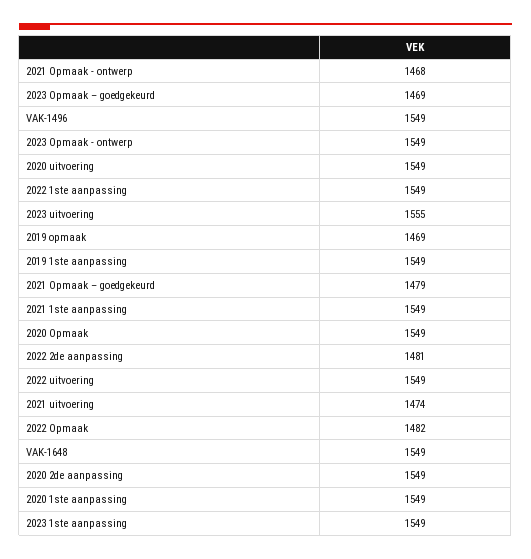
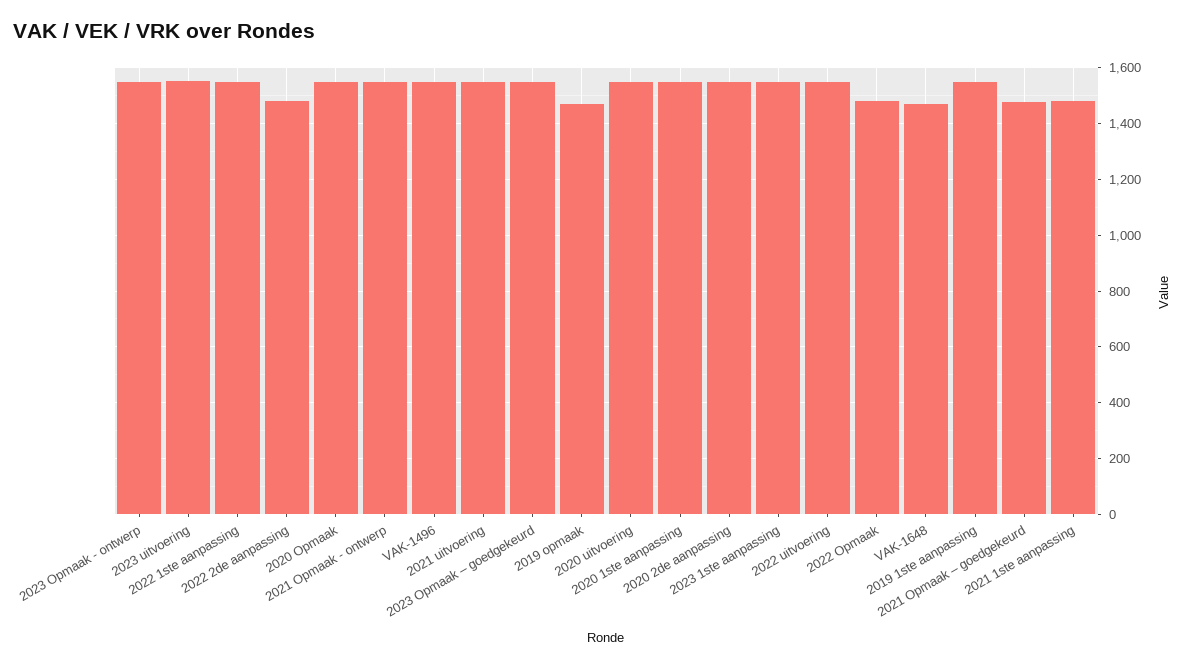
2021 Opmaak - ontwerp: 1468 -> 1550
2023 Opmaak – goedgekeurd: 1469 -> 1550
2021 1ste aanpassing: 1549 -> 1475
2021 uitvoering: 1474 -> 1550
VAK-1648: 1549 -> 1475

